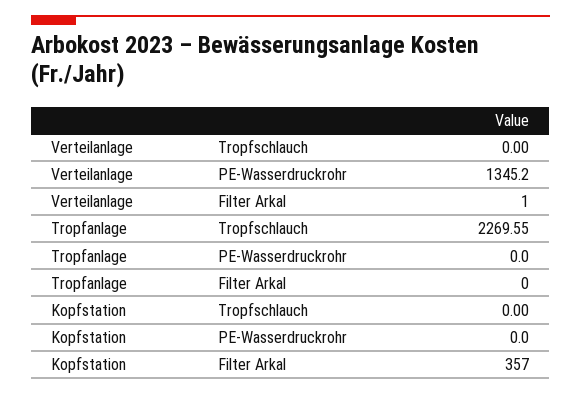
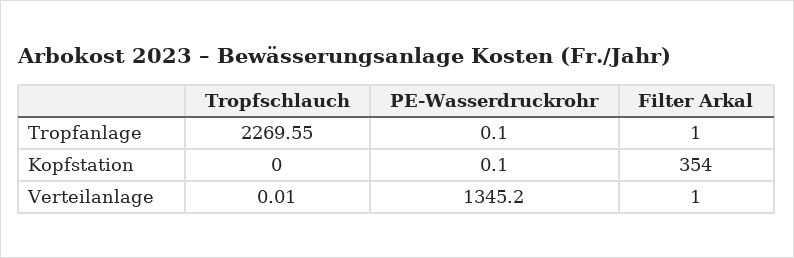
Verteilanlage, Tropfschlauch: 0 -> 0.01
Tropfanlage, PE-Wasserdruckrohr: 0 -> 0.1
Tropfanlage, Filter Arkal: 0 -> 1
Kopfstation, PE-Wasserdruckrohr: 0 -> 0.1
Kopfstation, Filter Arkal: 357 -> 354

